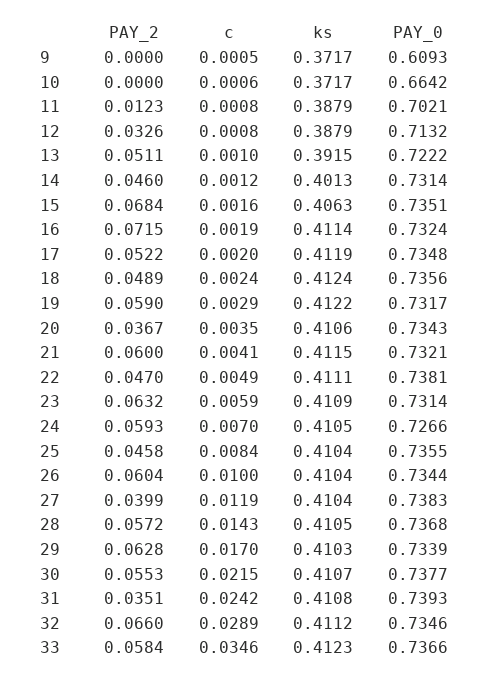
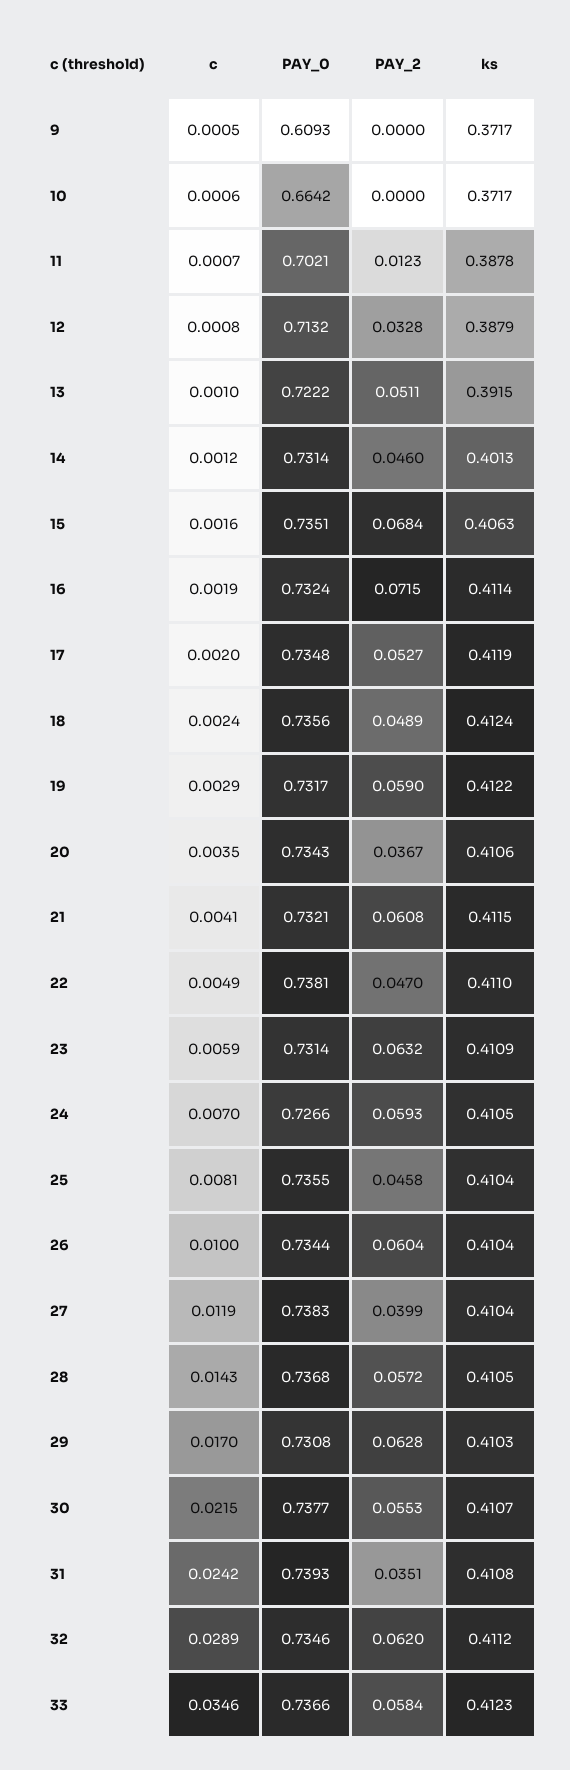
c, 11: 0.0008 -> 0.0007
ks, 11: 0.3879 -> 0.3878
PAY_2, 12: 0.0326 -> 0.0328
PAY_2, 17: 0.0522 -> 0.0527
PAY_2, 21: 0.06 -> 0.0608
ks, 22: 0.4111 -> 0.411
c, 25: 0.0084 -> 0.0081
PAY_0, 29: 0.7339 -> 0.7308
PAY_2, 32: 0.066 -> 0.062

